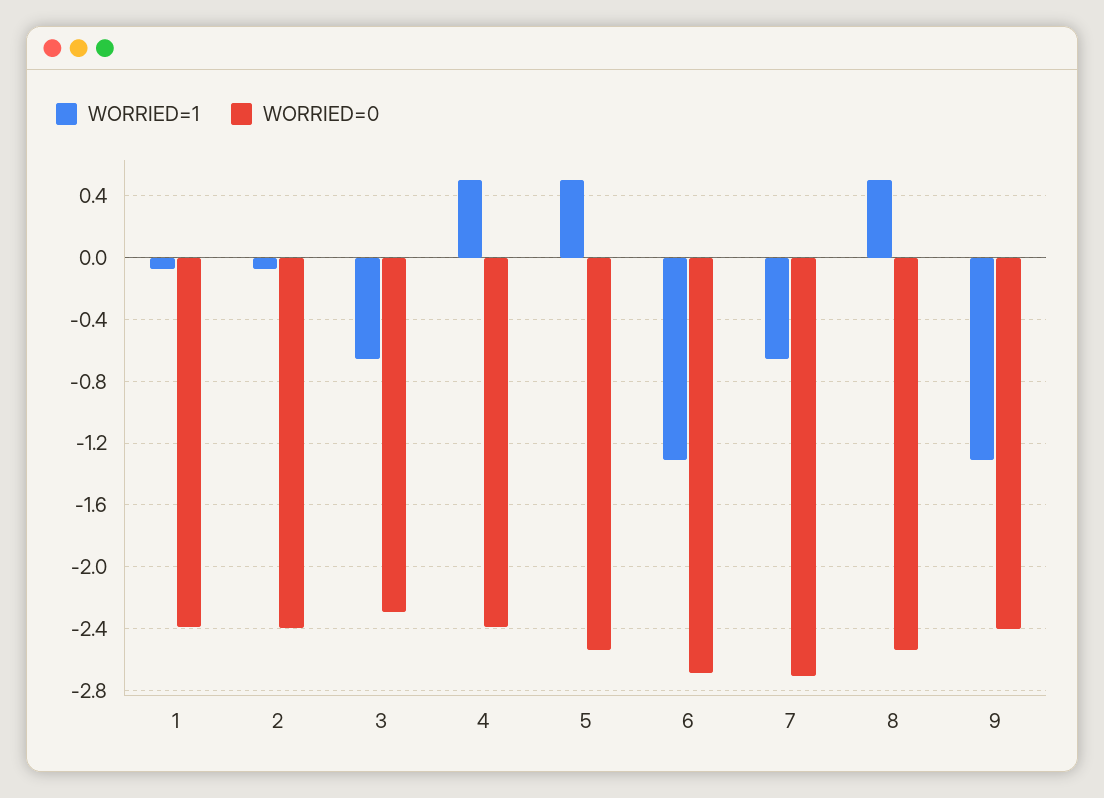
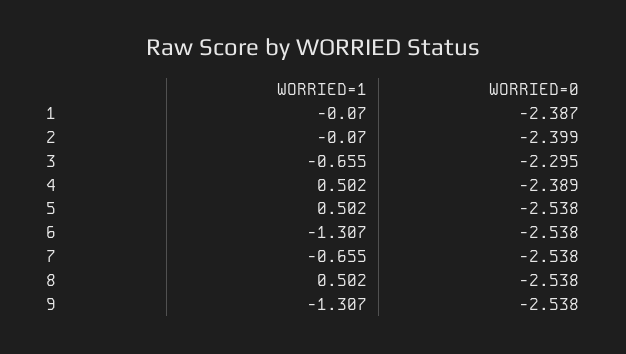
WORRIED=0, 6: -2.7 -> -2.538
WORRIED=0, 7: -2.7 -> -2.538
WORRIED=0, 9: -2.4 -> -2.538

